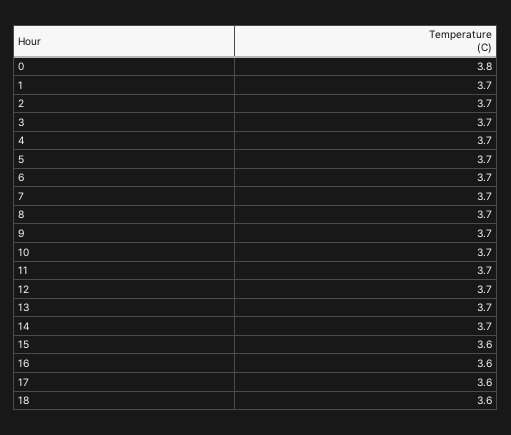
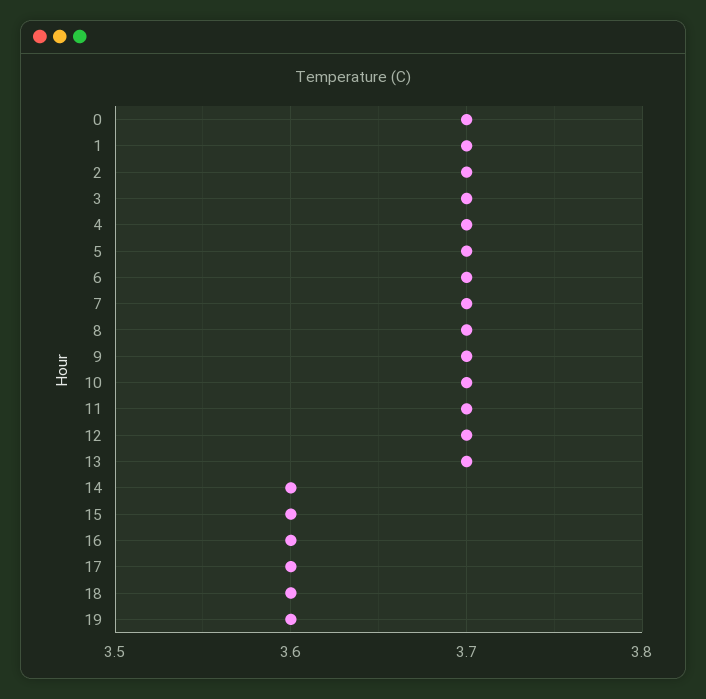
0: 3.8 -> 3.7
14: 3.7 -> 3.6
19: none -> 3.6

